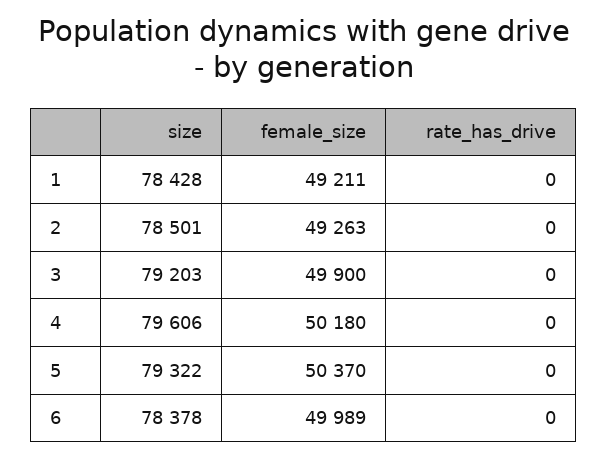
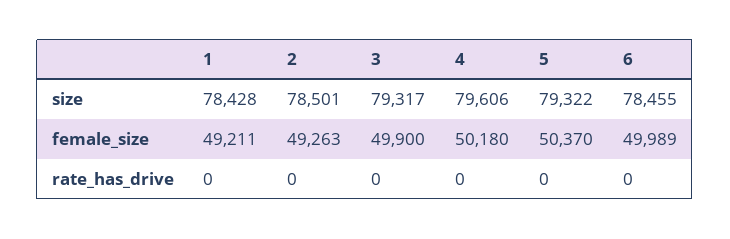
size, 3: 79203 -> 79317
size, 6: 78378 -> 78455

